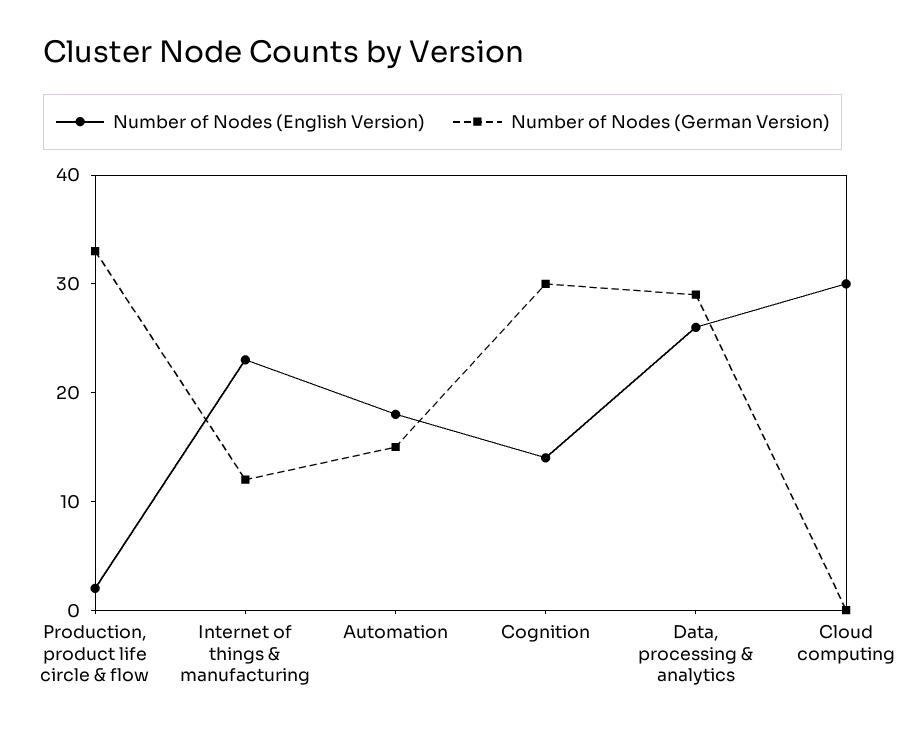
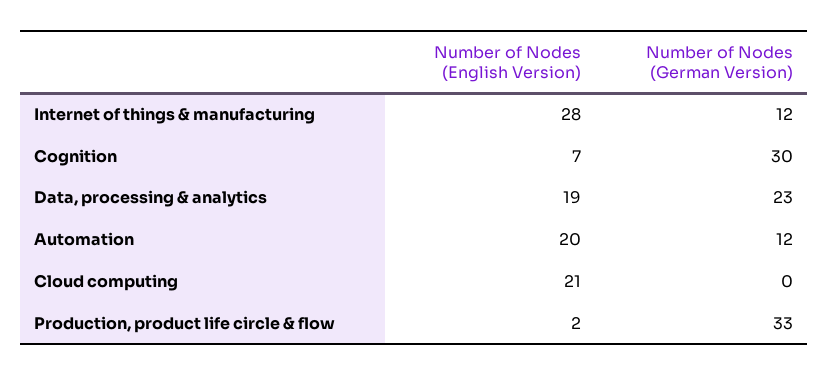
Number of Nodes (English Version), Internet of things & manufacturing: 23 -> 28
Number of Nodes (English Version), Automation: 18 -> 20
Number of Nodes (German Version), Automation: 15 -> 12
Number of Nodes (English Version), Cognition: 14 -> 7
Number of Nodes (English Version), Data, processing & analytics: 26 -> 19
Number of Nodes (German Version), Data, processing & analytics: 29 -> 23
Number of Nodes (English Version), Cloud computing: 30 -> 21

